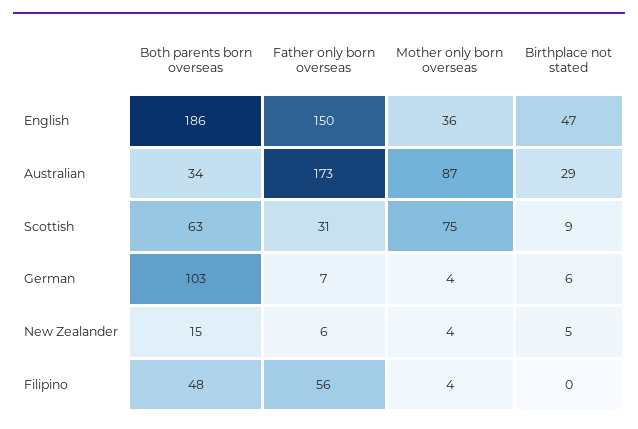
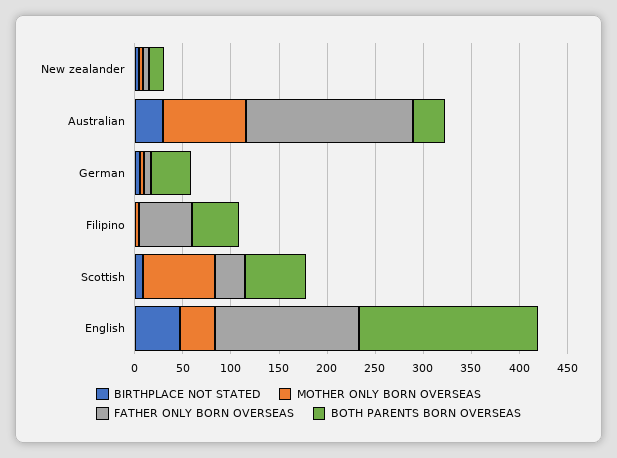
Both parents born overseas, German: 103 -> 40

